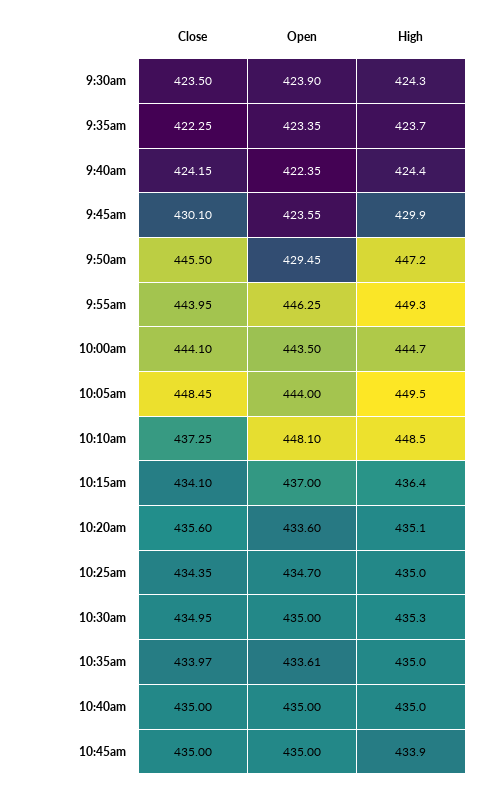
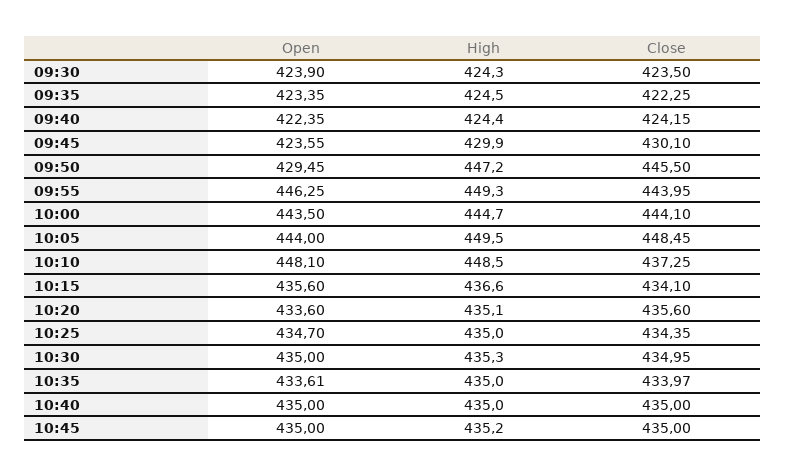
High, 9:35am: 423.7 -> 424.5
Open, 10:15am: 437 -> 435.6
High, 10:15am: 436.4 -> 436.6
High, 10:45am: 433.9 -> 435.2

